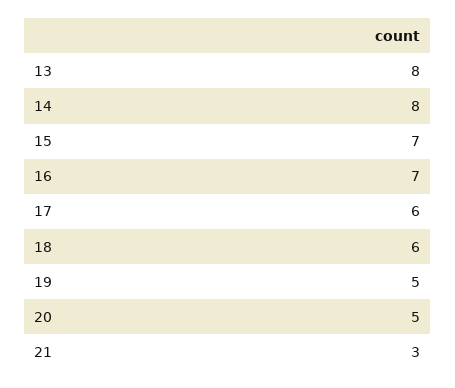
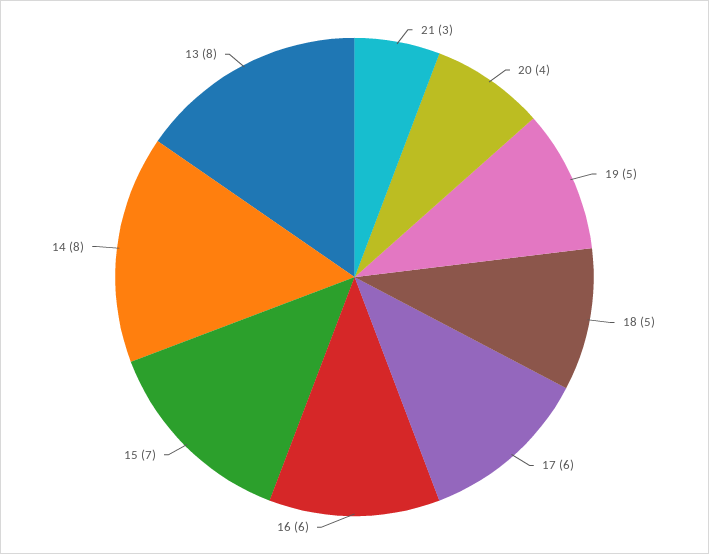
16: 7 -> 6
18: 6 -> 5
20: 5 -> 4

